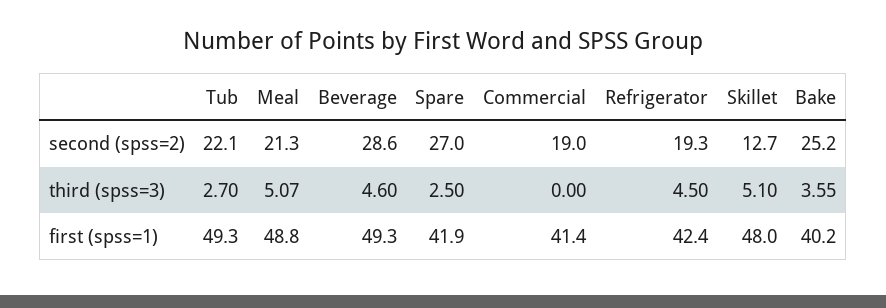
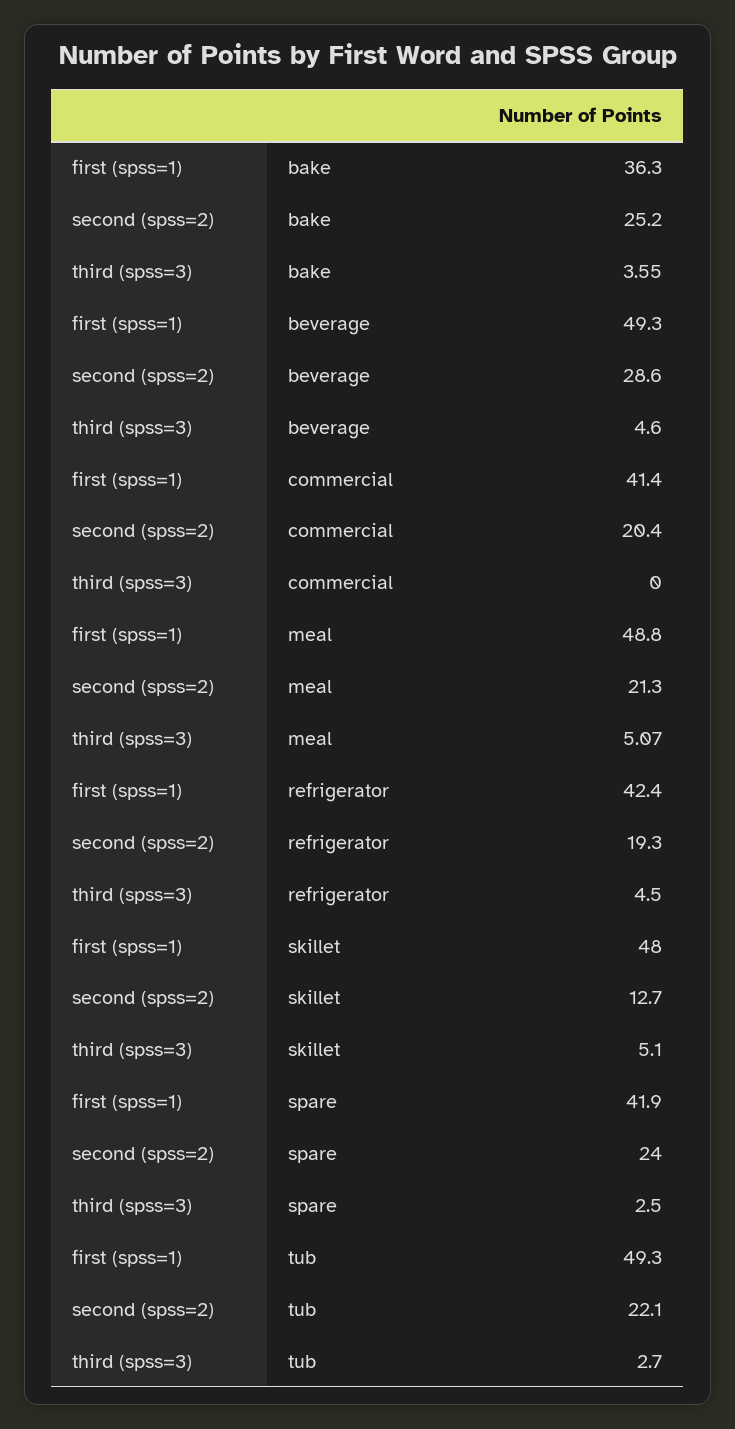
Spare, second (spss=2): 27 -> 24
Commercial, second (spss=2): 19 -> 20.4
Bake, first (spss=1): 40.2 -> 36.3

